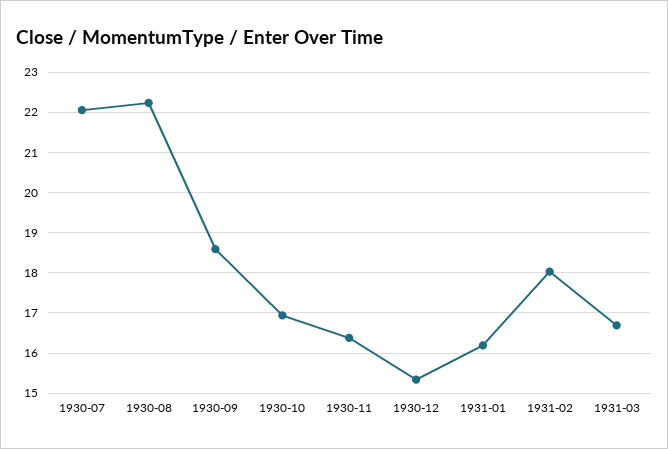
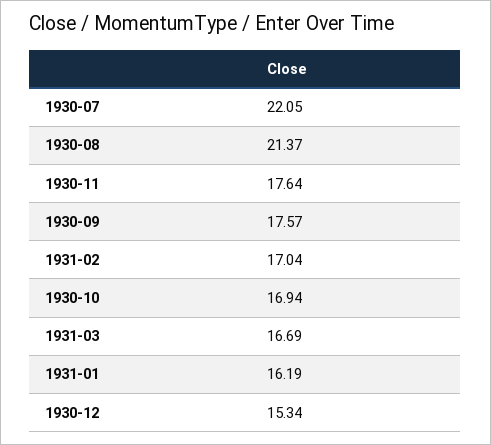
1930-08: 22.2 -> 21.37
1930-09: 18.6 -> 17.57
1930-11: 16.4 -> 17.64
1931-02: 18 -> 17.04

